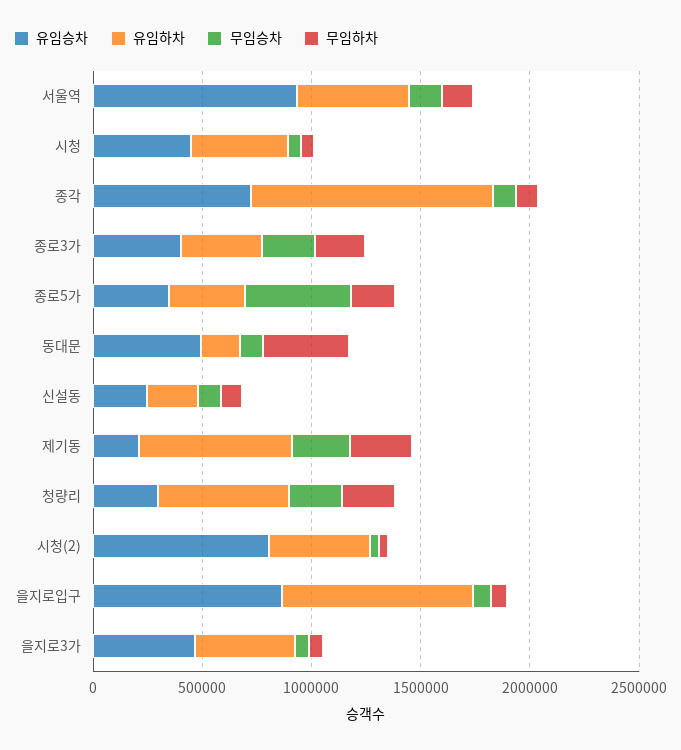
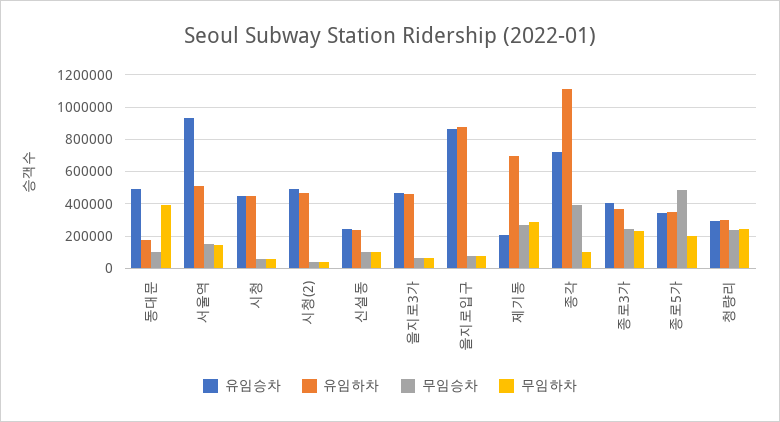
무임승차, 종각: 100000 -> 400000
유임하차, 청량리: 600000 -> 300000
유임승차, 시청(2): 800000 -> 500000

